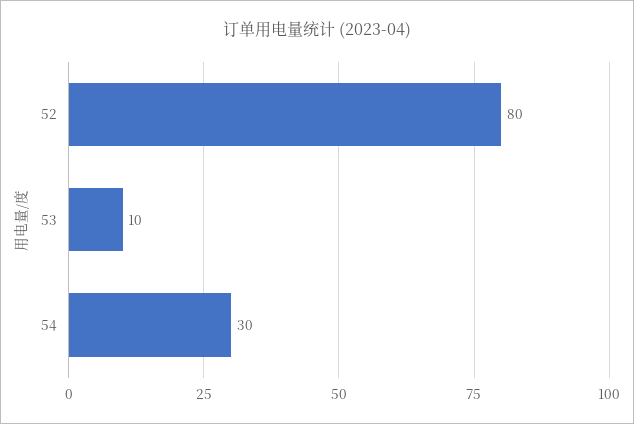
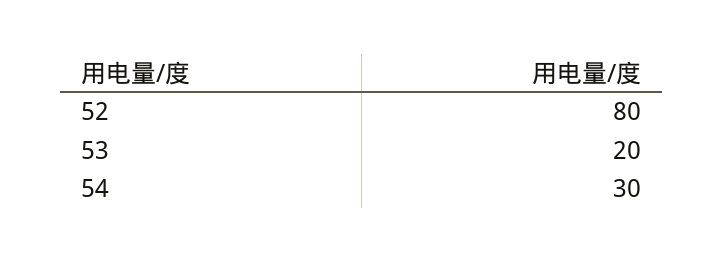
53: 10 -> 20

